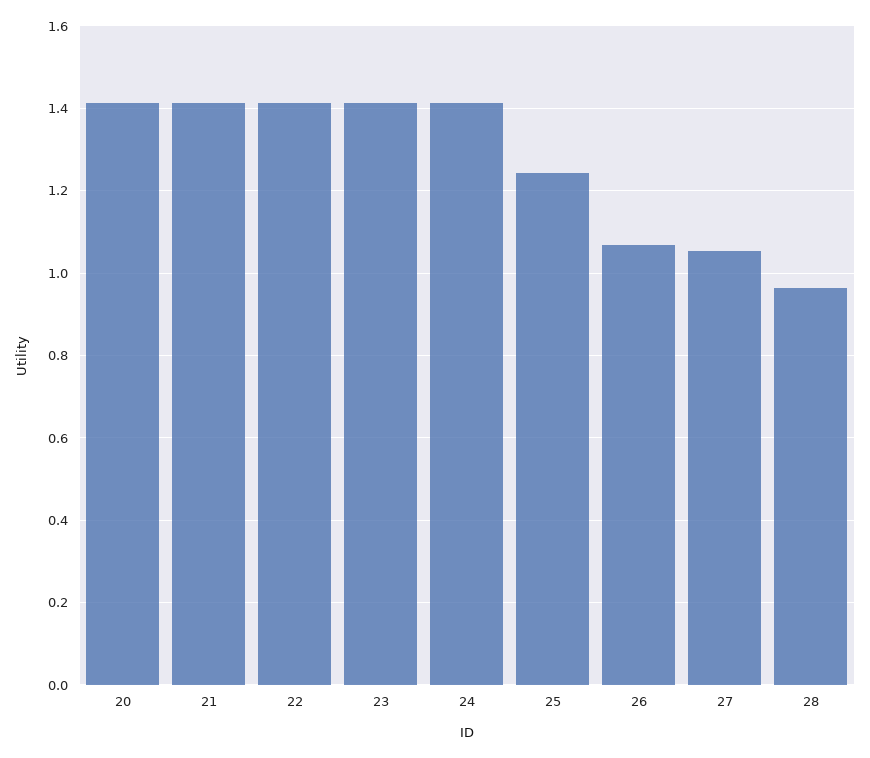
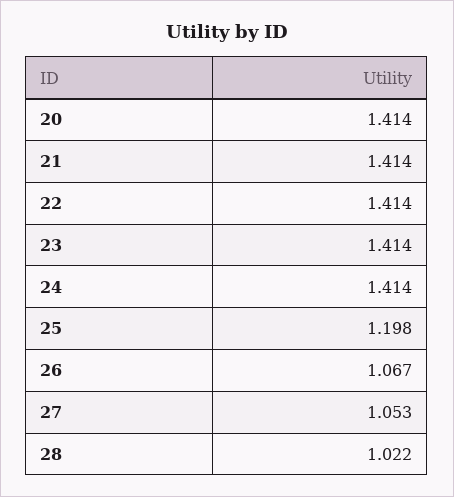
25: 1.24 -> 1.198
28: 0.96 -> 1.022

